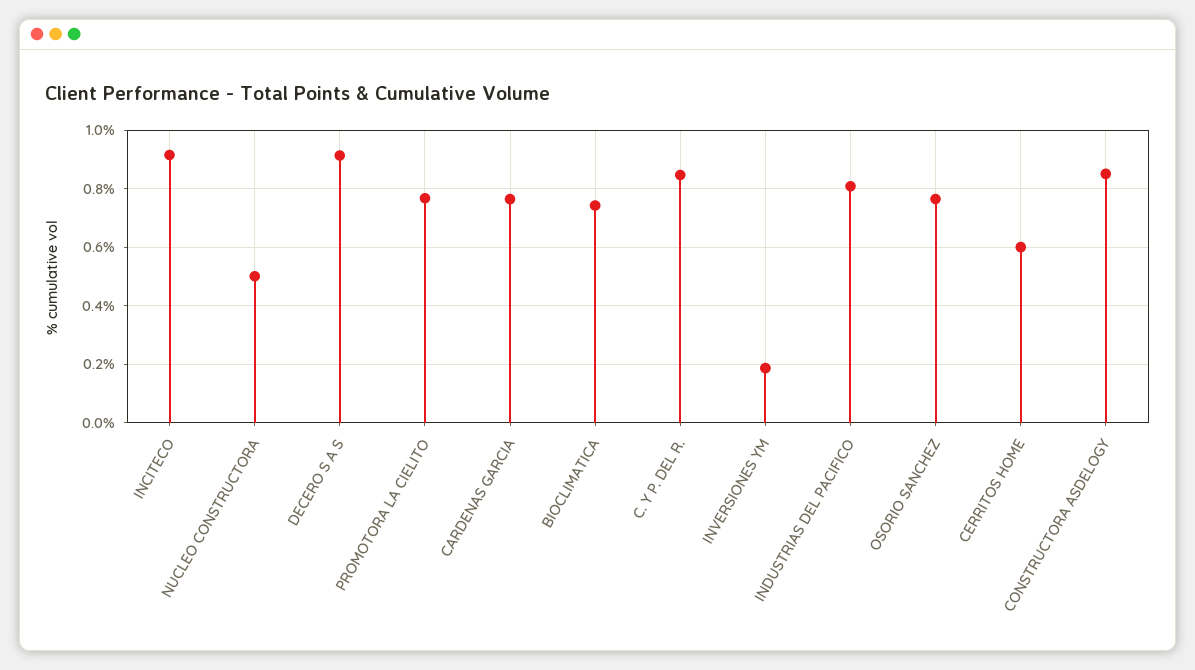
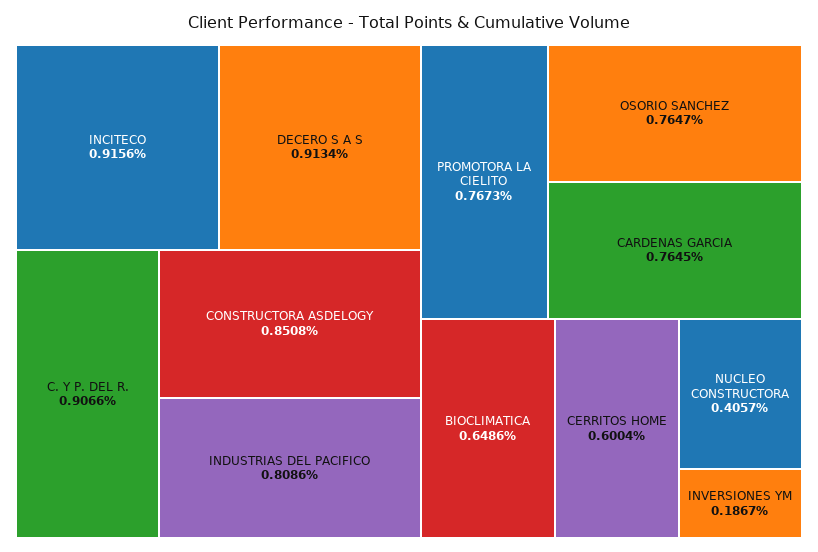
NUCLEO CONSTRUCTORA: 0.5 -> 0.4057
BIOCLIMATICA: 0.75 -> 0.6486
C. Y P. DEL R.: 0.85 -> 0.9066

